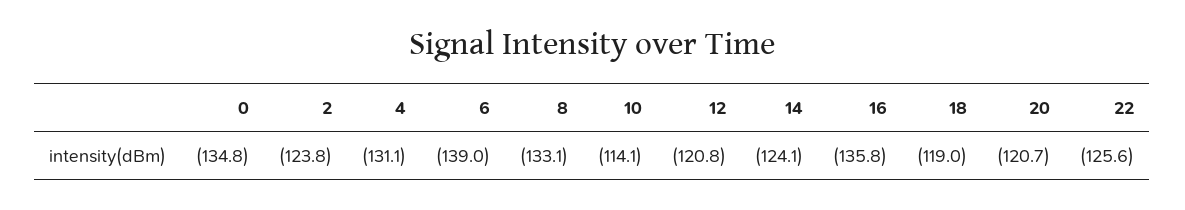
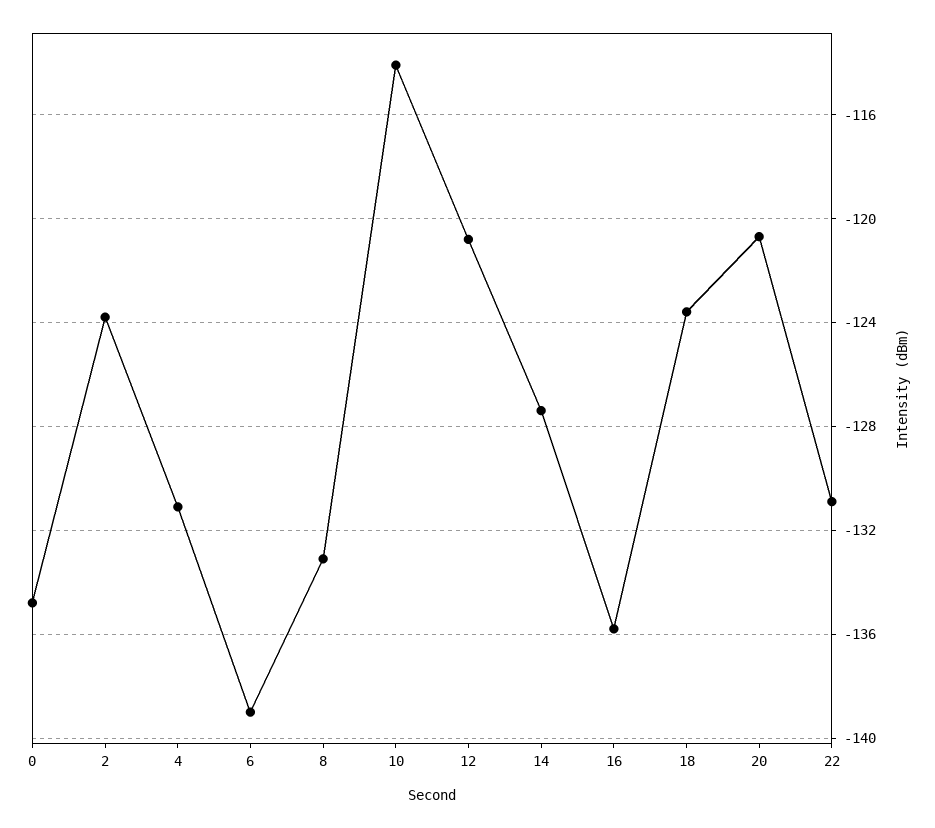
14: -124.1 -> -127.5
18: -119 -> -123.5
22: -125.6 -> -131

